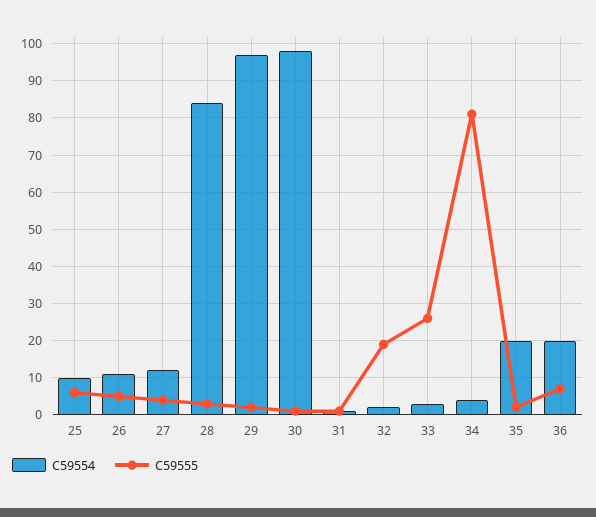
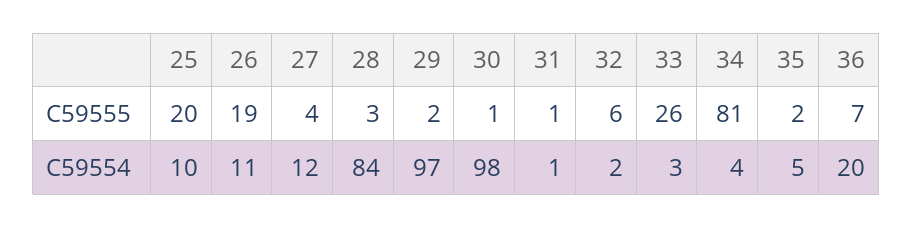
C59555, 25: 5 -> 20
C59555, 26: 5 -> 19
C59555, 32: 20 -> 6
C59554, 35: 20 -> 5

